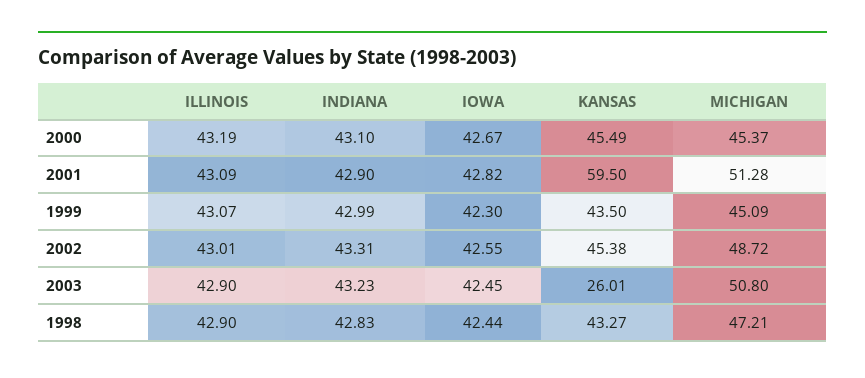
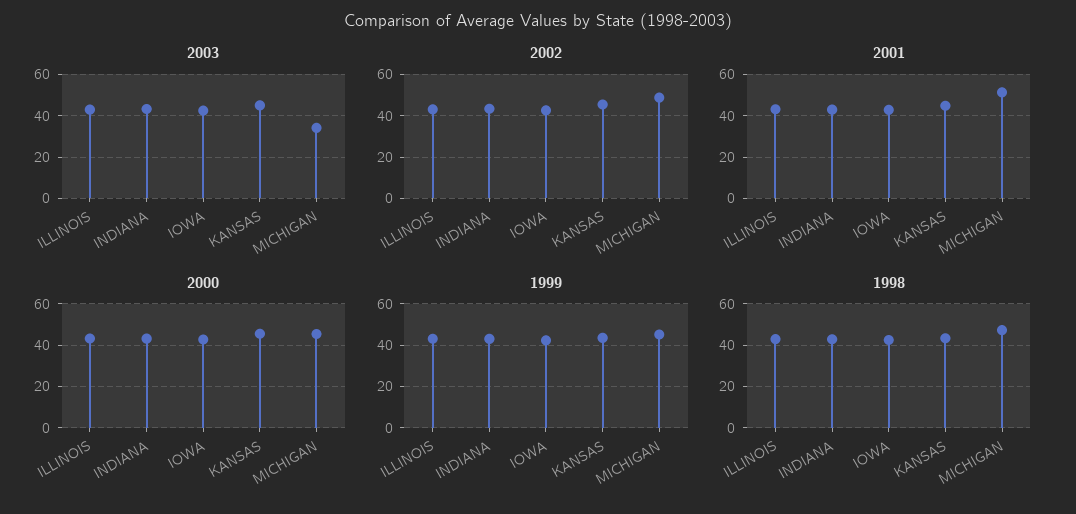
2001, KANSAS: 59.5 -> 45
2003, KANSAS: 26.01 -> 45
2003, MICHIGAN: 50.8 -> 35

